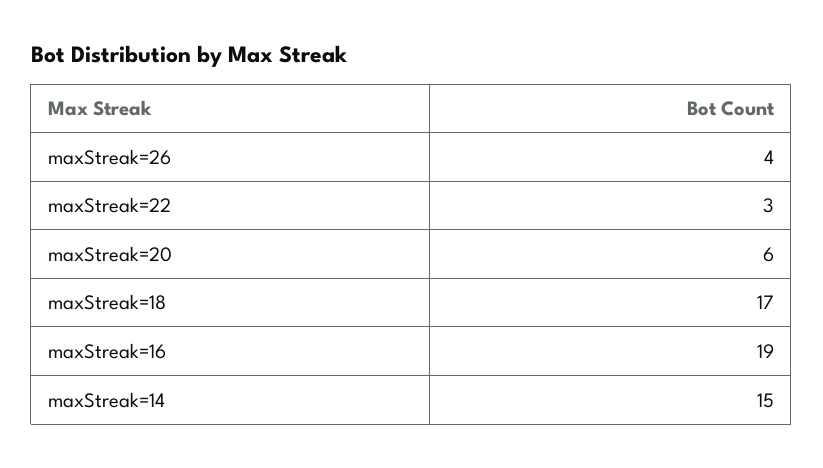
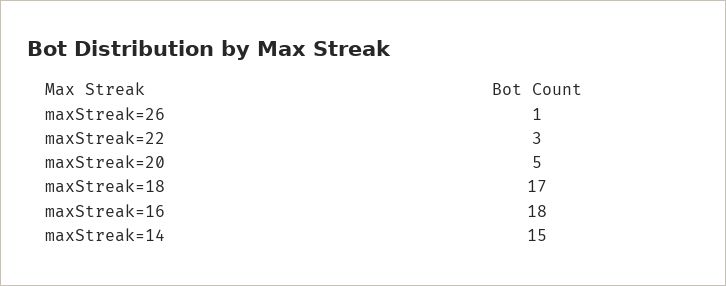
maxStreak=26: 4 -> 1
maxStreak=20: 6 -> 5
maxStreak=16: 19 -> 18

